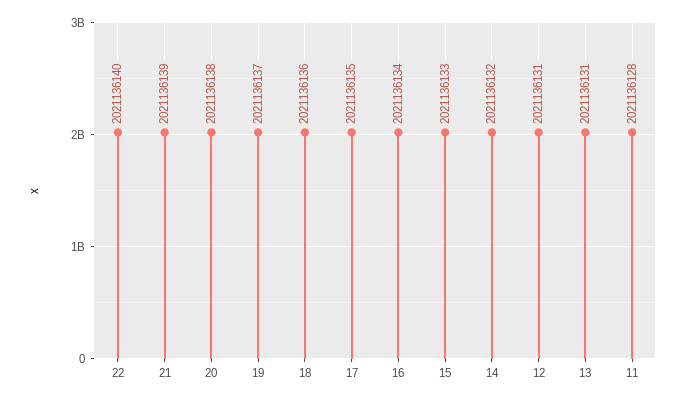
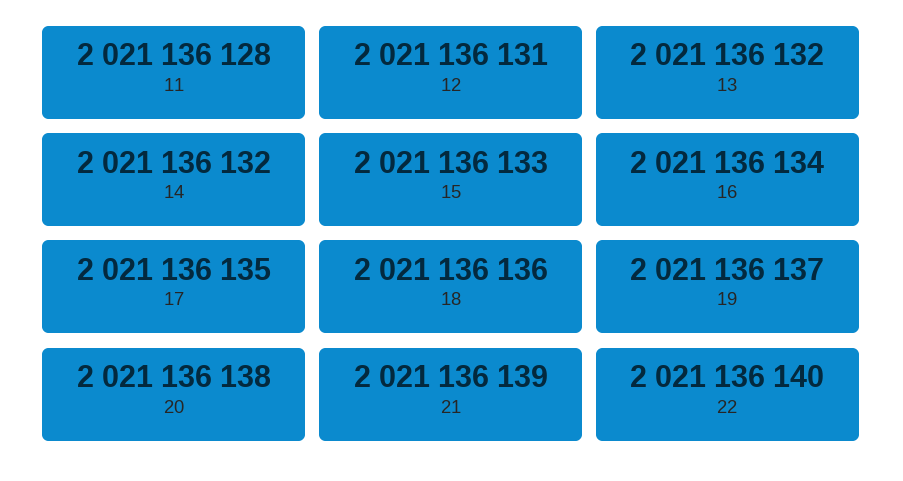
13: 2021136131 -> 2021136132

